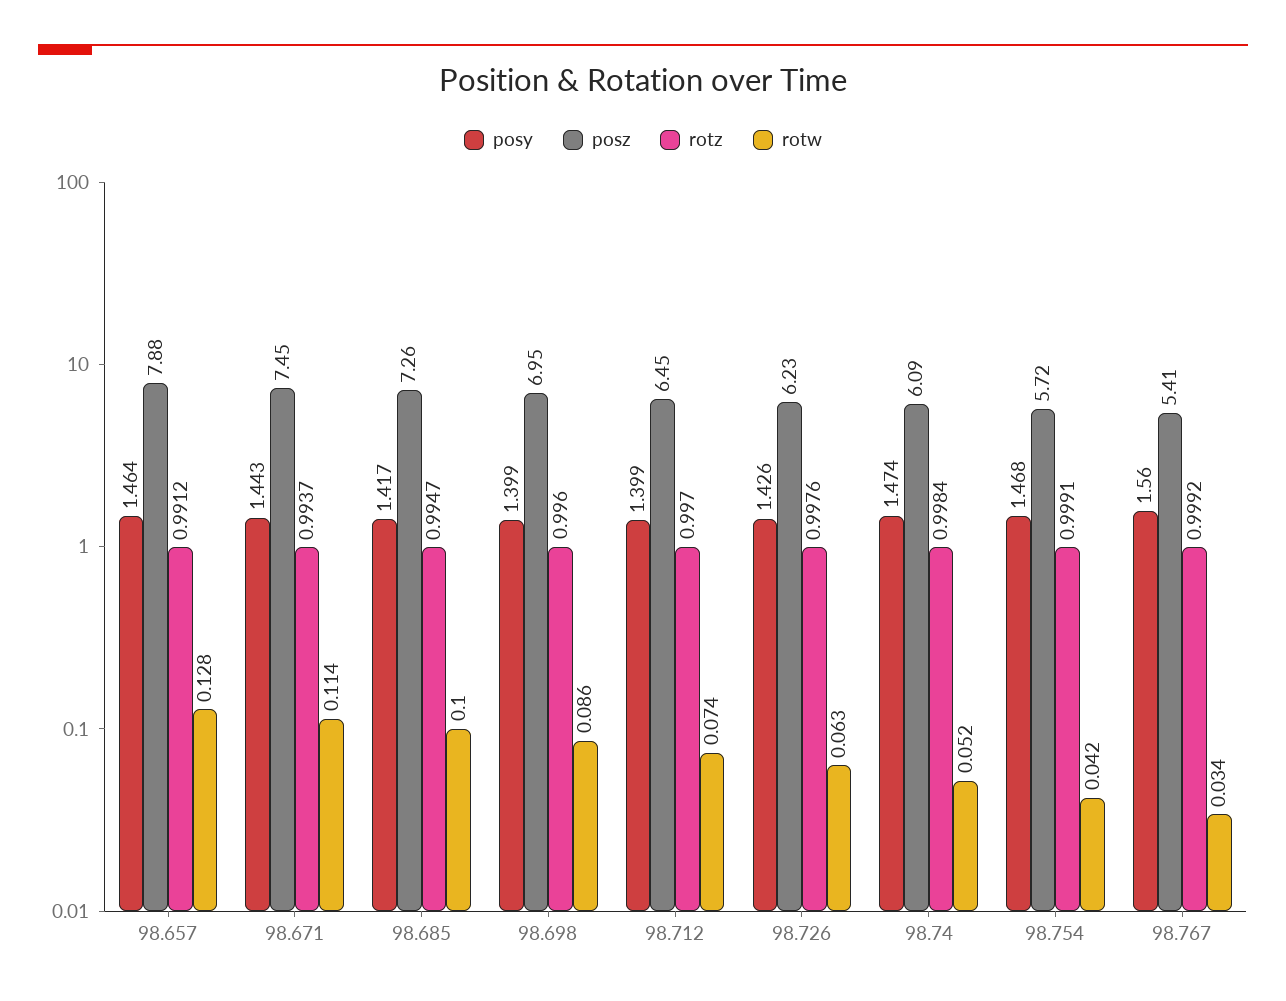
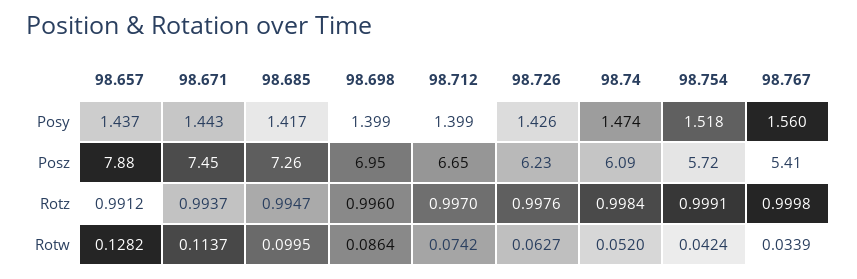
posy, 98.657: 1.464 -> 1.437
posz, 98.712: 6.45 -> 6.65
posy, 98.754: 1.468 -> 1.518
rotz, 98.767: 0.9992 -> 0.9998

